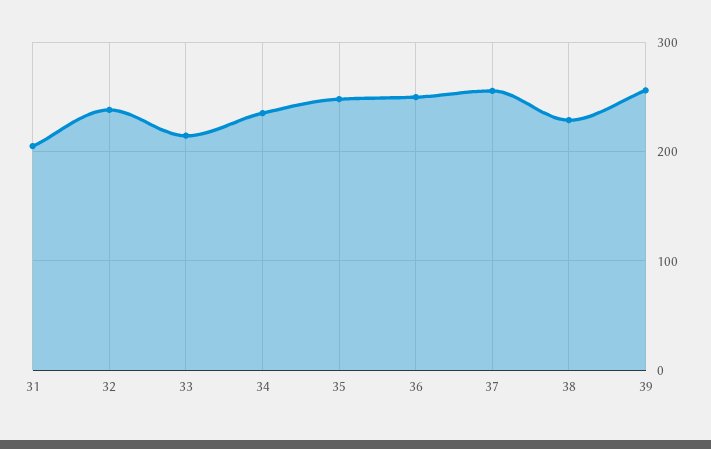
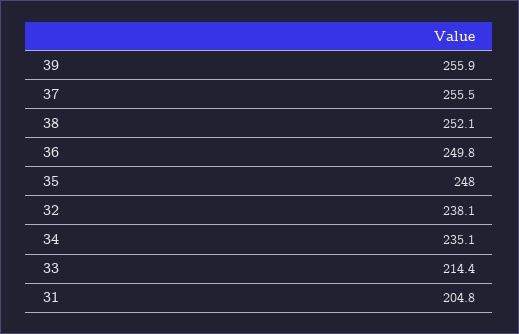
38: 230 -> 252.1

